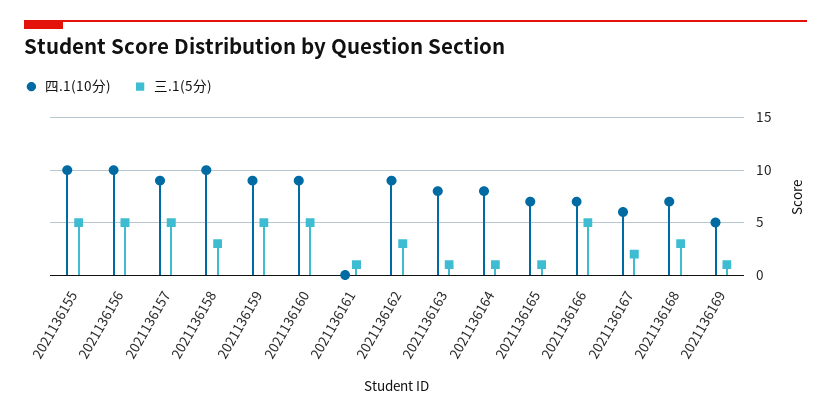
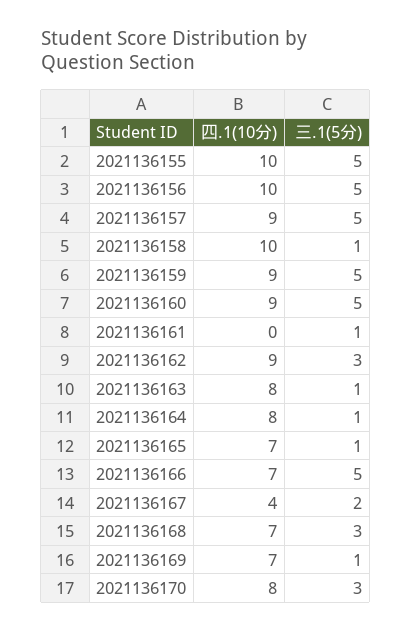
三.1(5分), 2021136158: 3 -> 1
四.1(10分), 2021136167: 6 -> 4
四.1(10分), 2021136169: 5 -> 7
四.1(10分), 2021136170: none -> 8
三.1(5分), 2021136170: none -> 3

